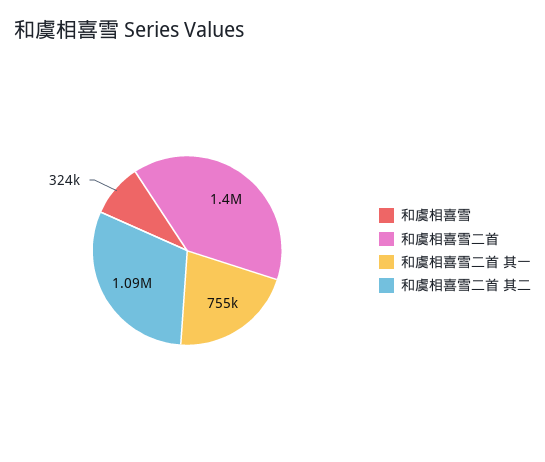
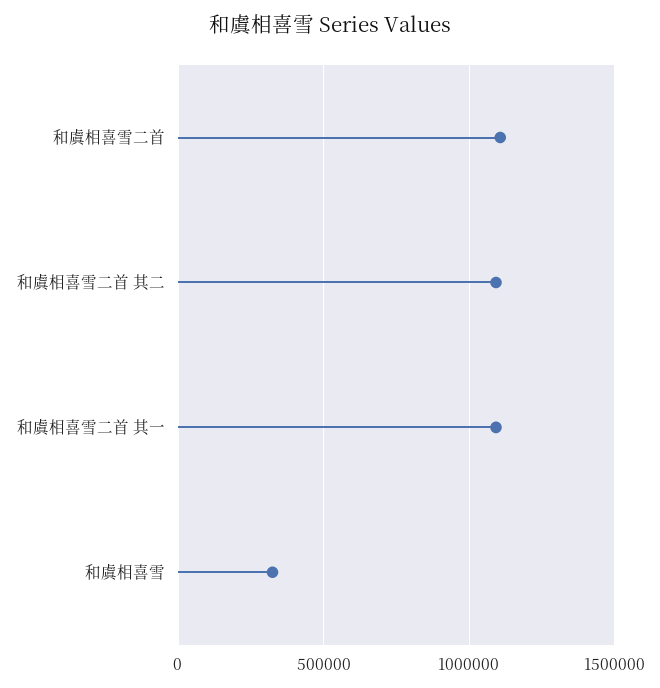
和虞相喜雪二首: 1400000 -> 1100000
和虞相喜雪二首 其一: 755000 -> 1100000

